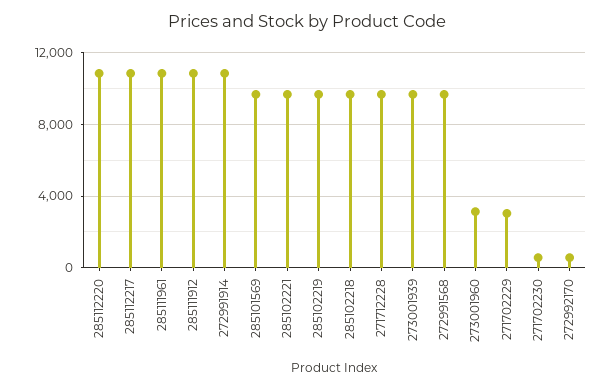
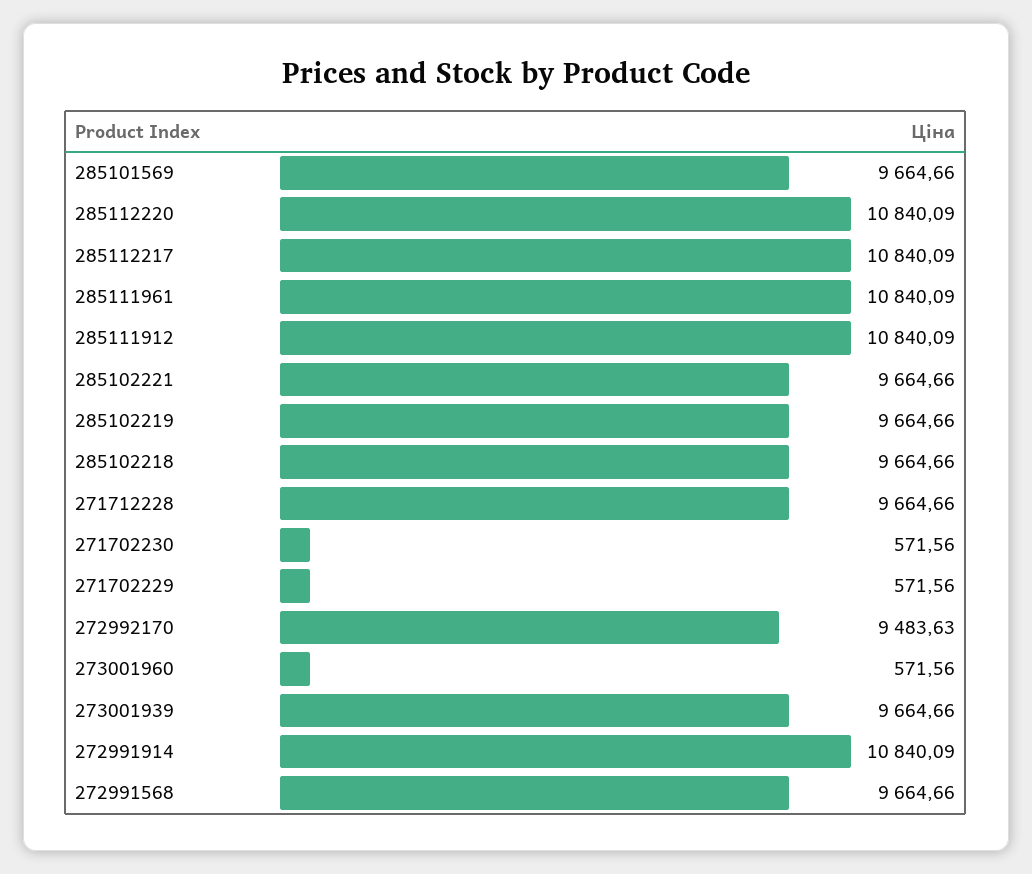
273001960: 3000 -> 571.56
271702229: 3000 -> 571.56
272992170: 500 -> 9483.63

